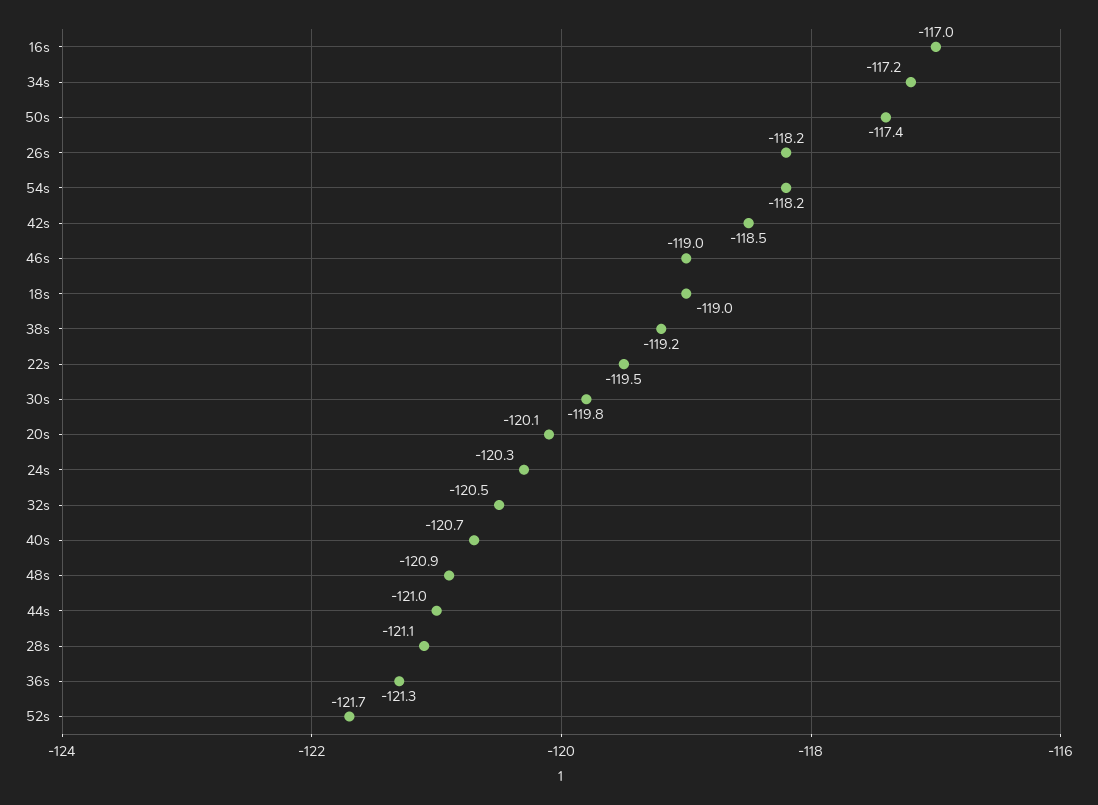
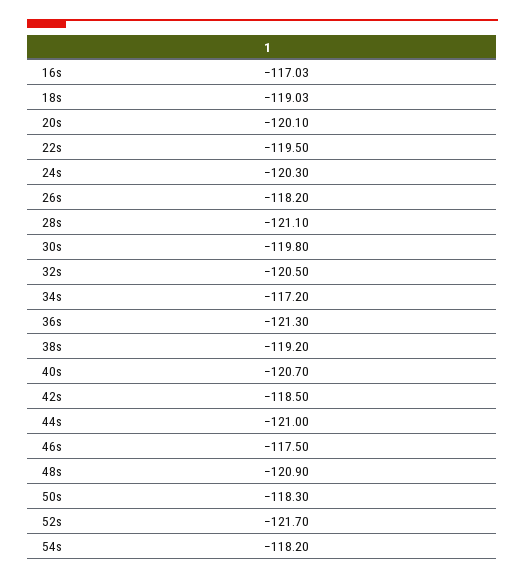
50s: -117.4 -> -118.3
46s: -119 -> -117.5

